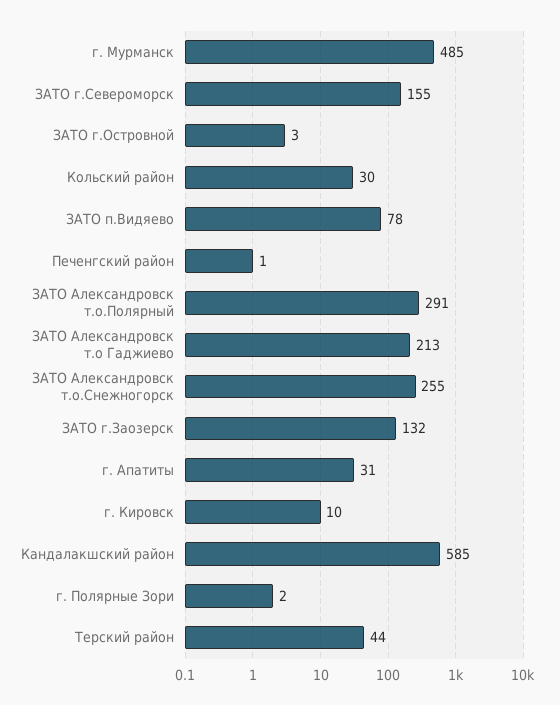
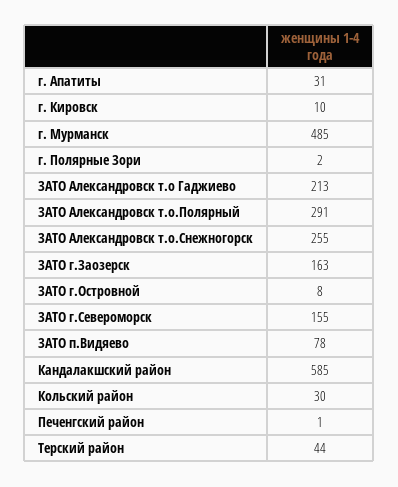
ЗАТО г.Островной: 3 -> 8
ЗАТО г.Заозерск: 132 -> 163

